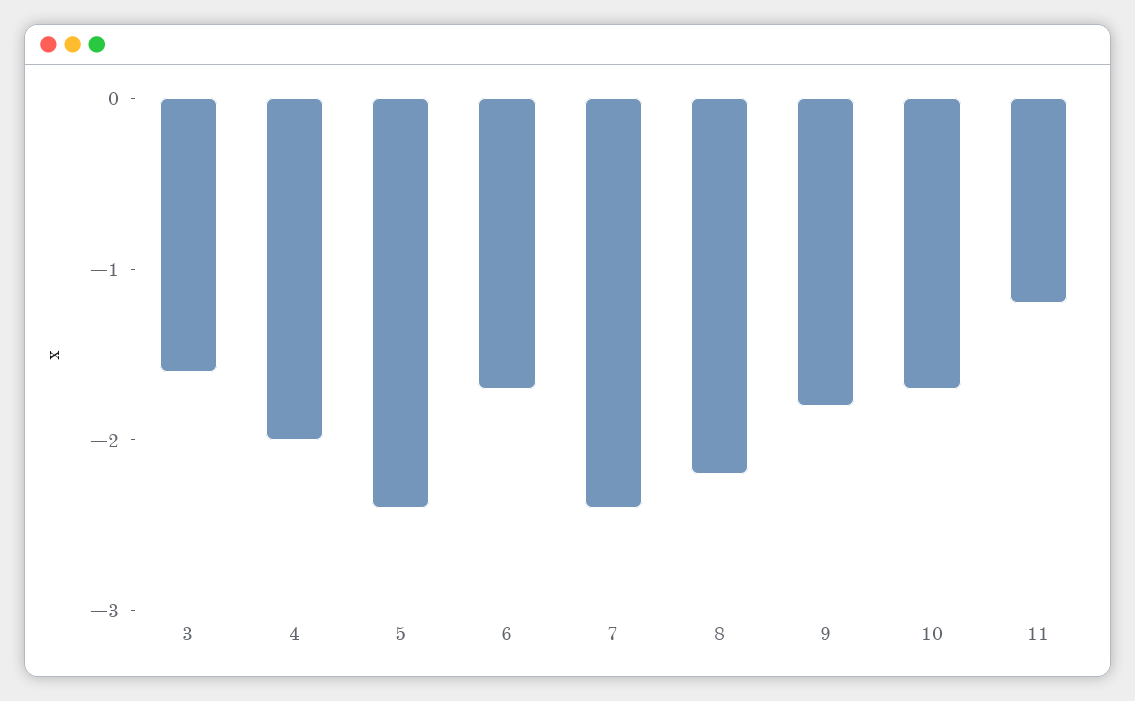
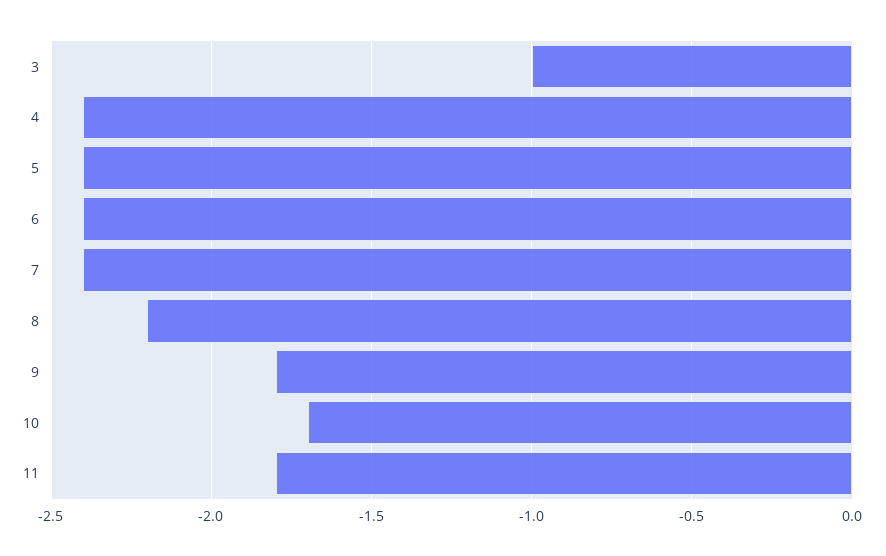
3: -1.6 -> -1
4: -2 -> -2.4
6: -1.7 -> -2.4
11: -1.2 -> -1.8

